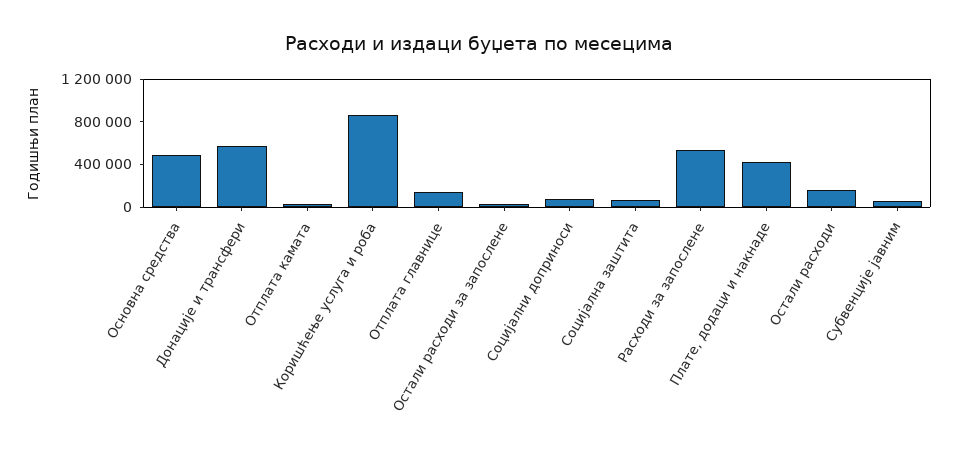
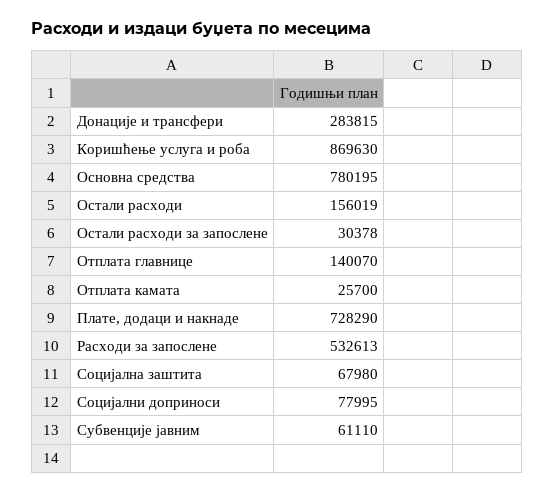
Основна средства: 500000 -> 780195
Донације и трансфери: 600000 -> 283815
Плате, додаци и накнаде: 400000 -> 728290

